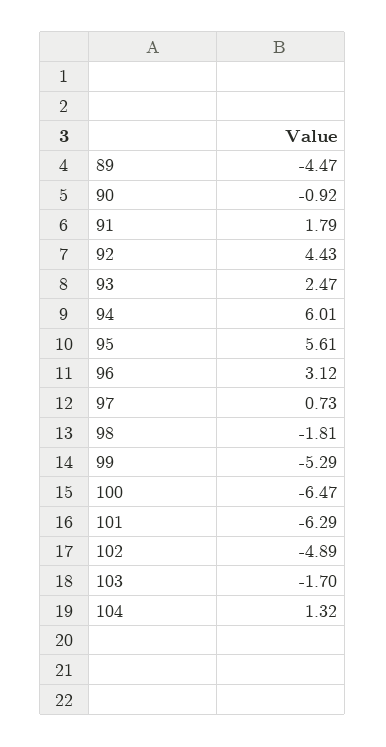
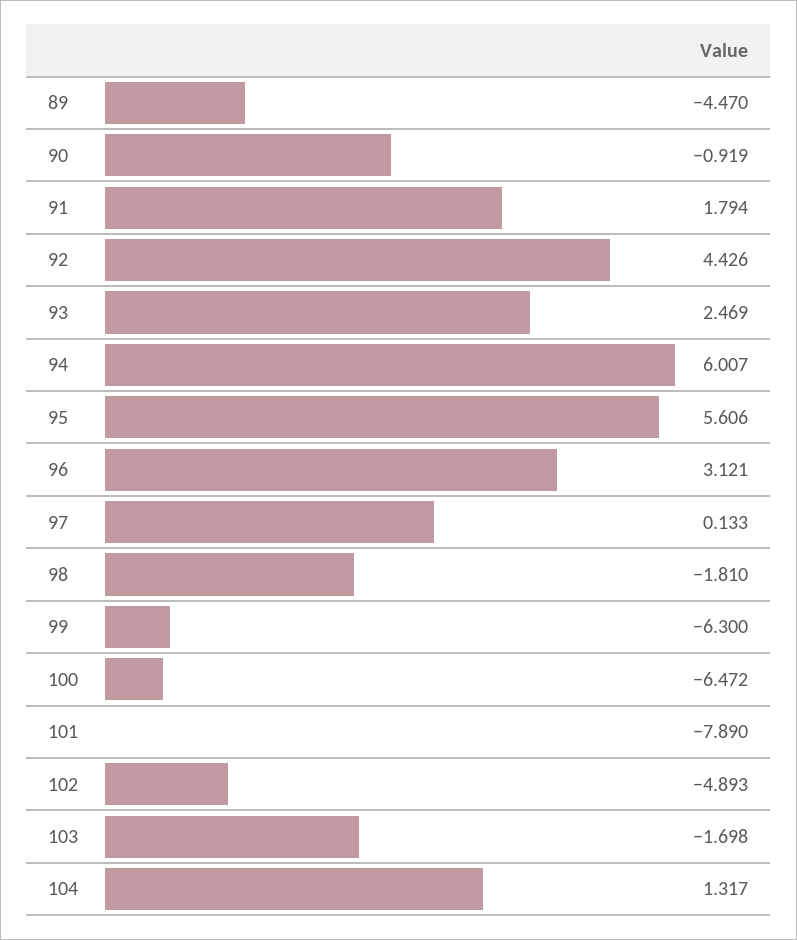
97: 0.73 -> 0.133
99: -5.29 -> -6.3
101: -6.29 -> -7.89

